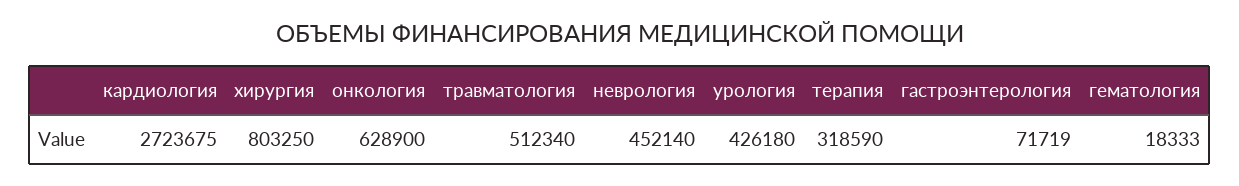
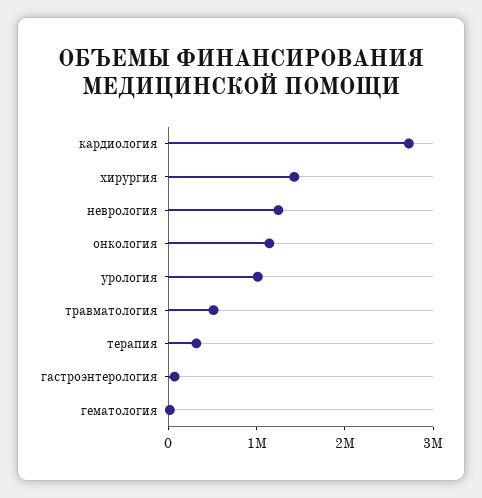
хирургия: 803250 -> 1400000
онкология: 628900 -> 1200000
неврология: 452140 -> 1200000
урология: 426180 -> 1000000

